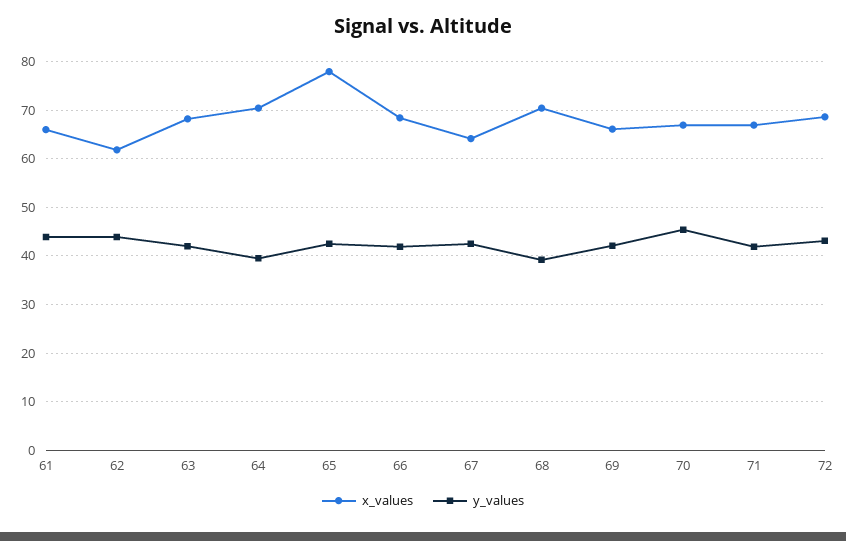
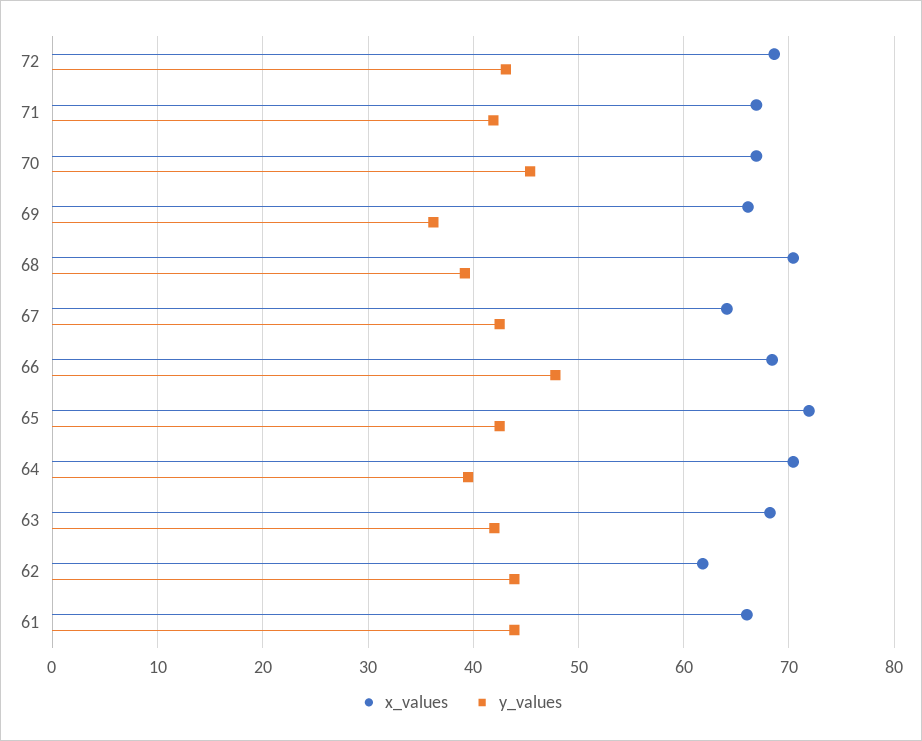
x_values, 65: 78 -> 72
y_values, 66: 42 -> 48
y_values, 69: 42 -> 36

